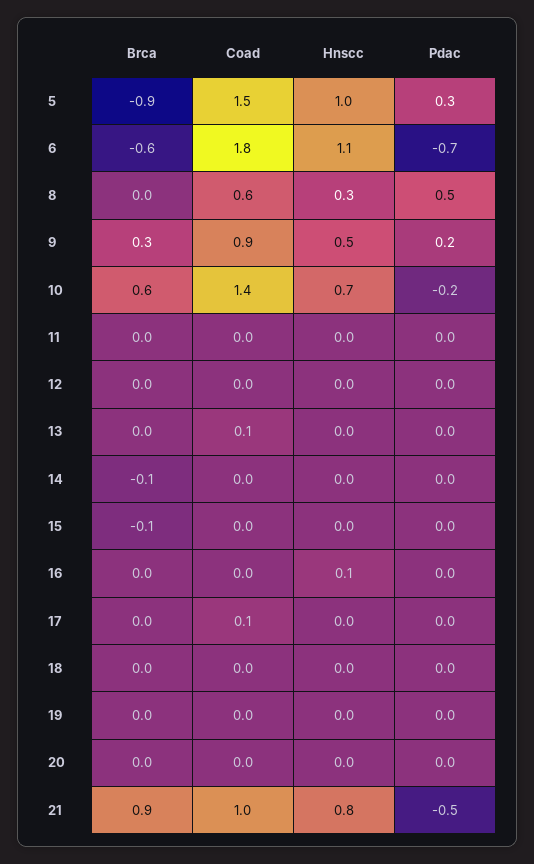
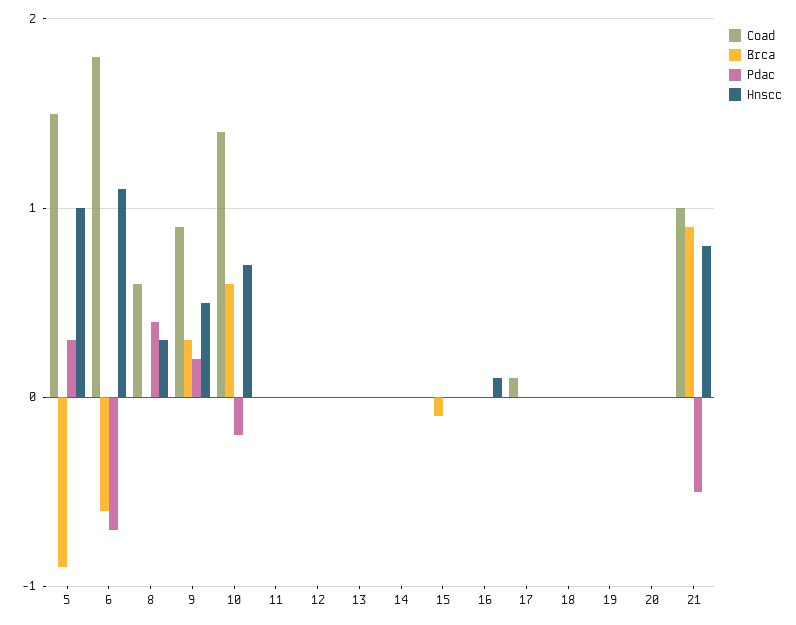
Pdac, 8: 0.5 -> 0.4
Coad, 13: 0.1 -> 0
Brca, 14: -0.1 -> 0

